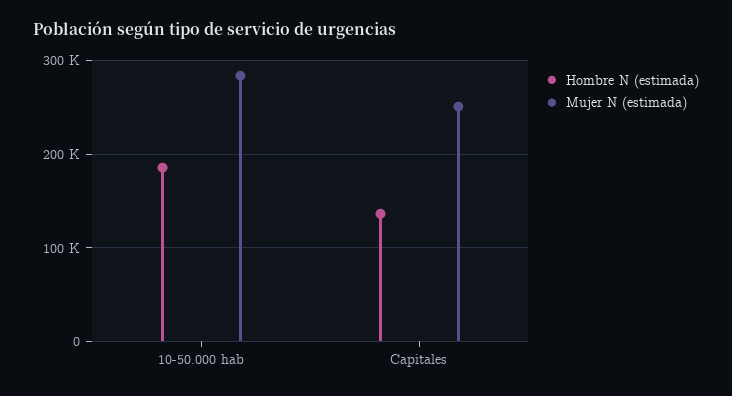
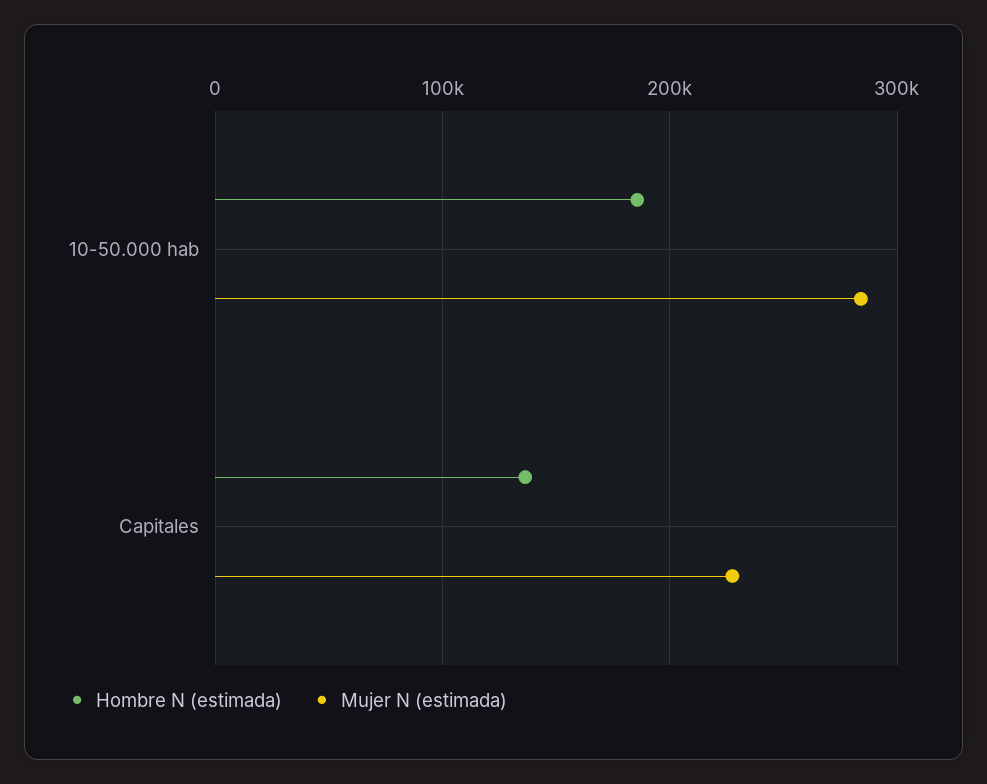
Mujer N (estimada), Capitales: 250000 -> 230000

